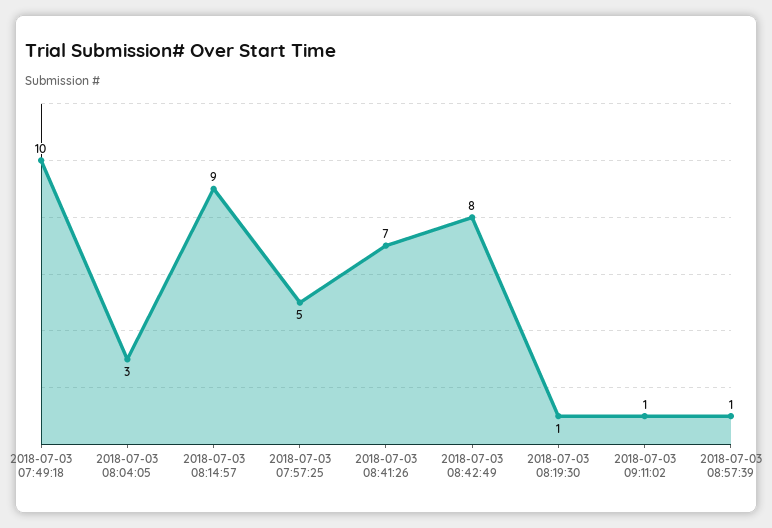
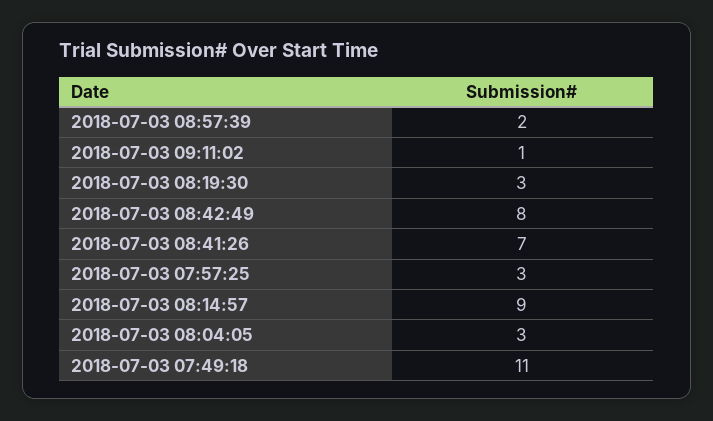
2018-07-03 07:49:18: 10 -> 11
2018-07-03 07:57:25: 5 -> 3
2018-07-03 08:19:30: 1 -> 3
2018-07-03 08:57:39: 1 -> 2

